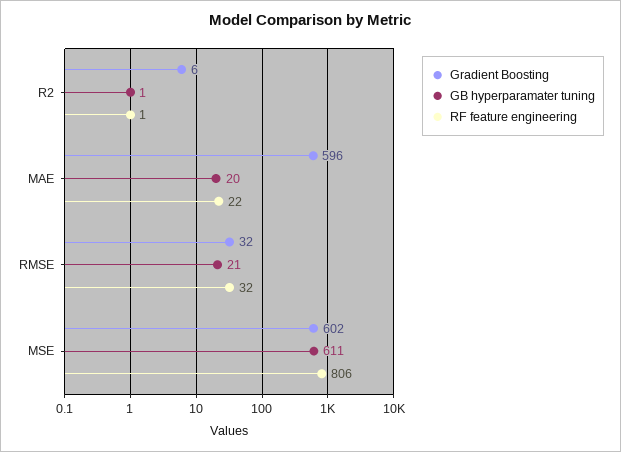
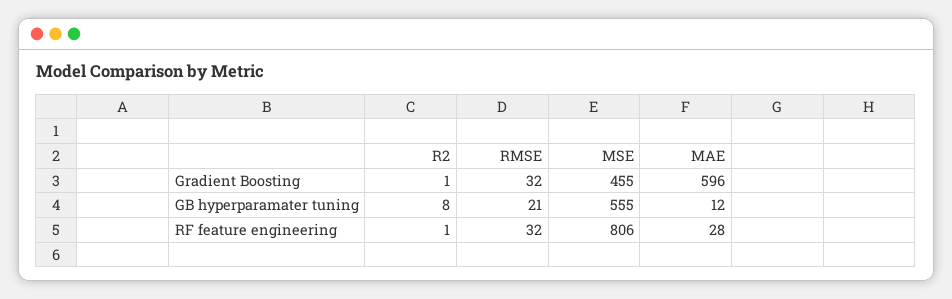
Gradient Boosting, R2: 6 -> 1
GB hyperparamater tuning, R2: 1 -> 8
GB hyperparamater tuning, MAE: 20 -> 12
RF feature engineering, MAE: 22 -> 28
Gradient Boosting, MSE: 602 -> 455
GB hyperparamater tuning, MSE: 611 -> 555

